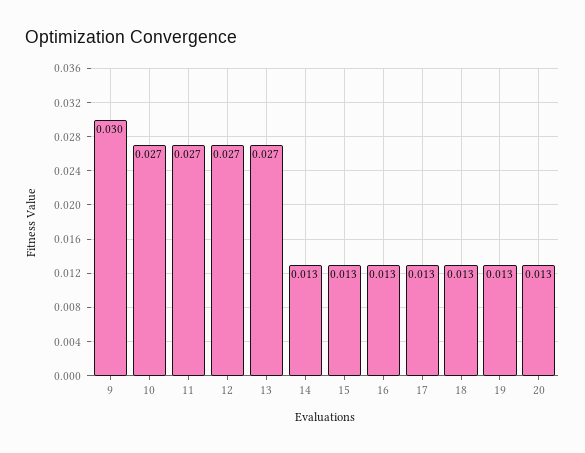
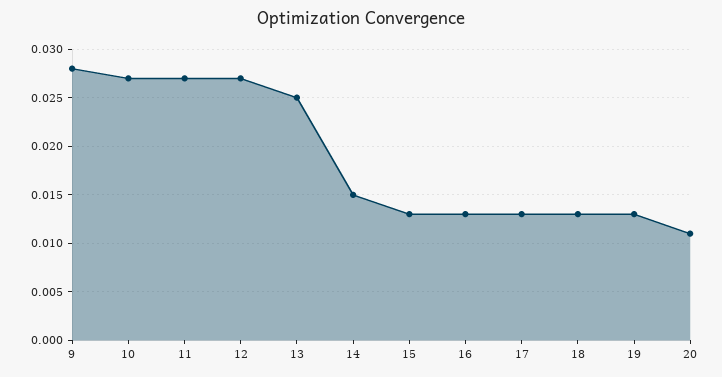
9: 0.03 -> 0.028
13: 0.027 -> 0.025
14: 0.013 -> 0.015
20: 0.013 -> 0.011

